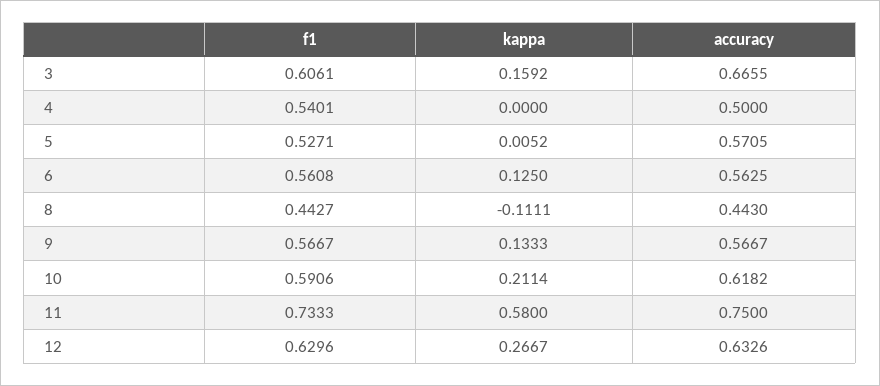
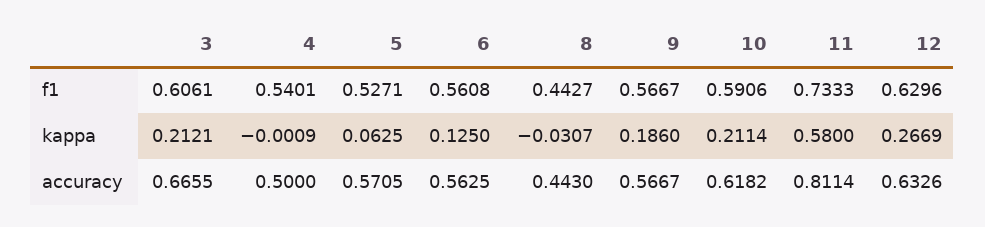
kappa, 3: 0.1592 -> 0.2121
kappa, 4: 0 -> -0.0009
kappa, 5: 0.0052 -> 0.0625
kappa, 8: -0.1111 -> -0.0307
kappa, 9: 0.1333 -> 0.186
accuracy, 11: 0.75 -> 0.8114
kappa, 12: 0.2667 -> 0.2669

